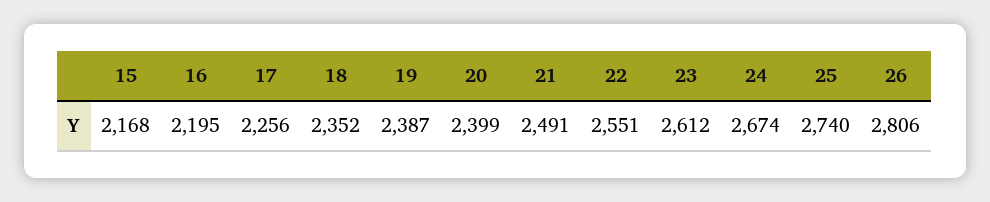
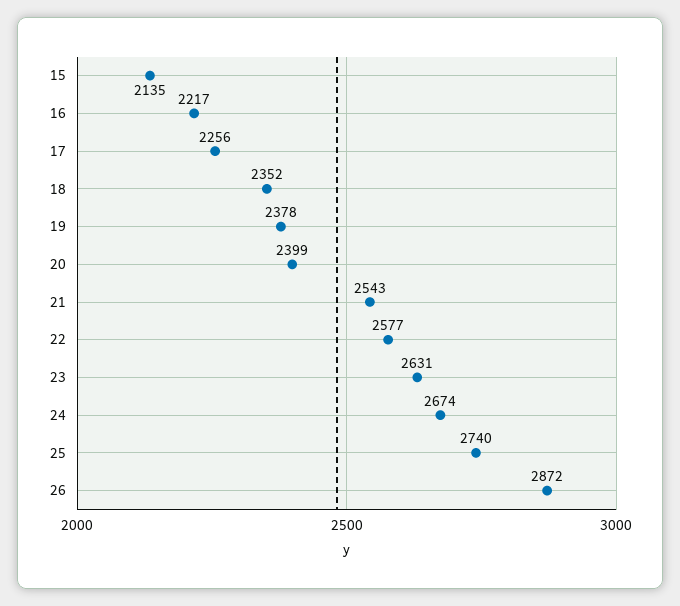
15: 2168 -> 2135
16: 2195 -> 2217
19: 2387 -> 2378
21: 2491 -> 2543
22: 2551 -> 2577
23: 2612 -> 2631
26: 2806 -> 2872

